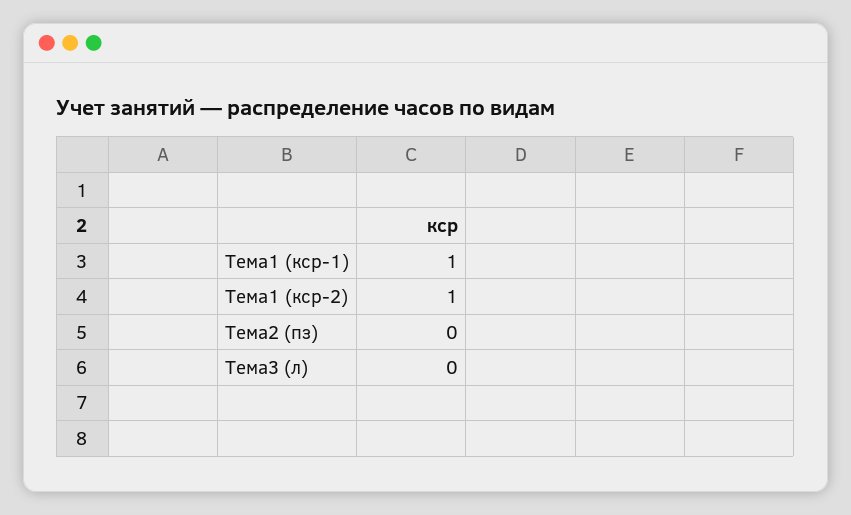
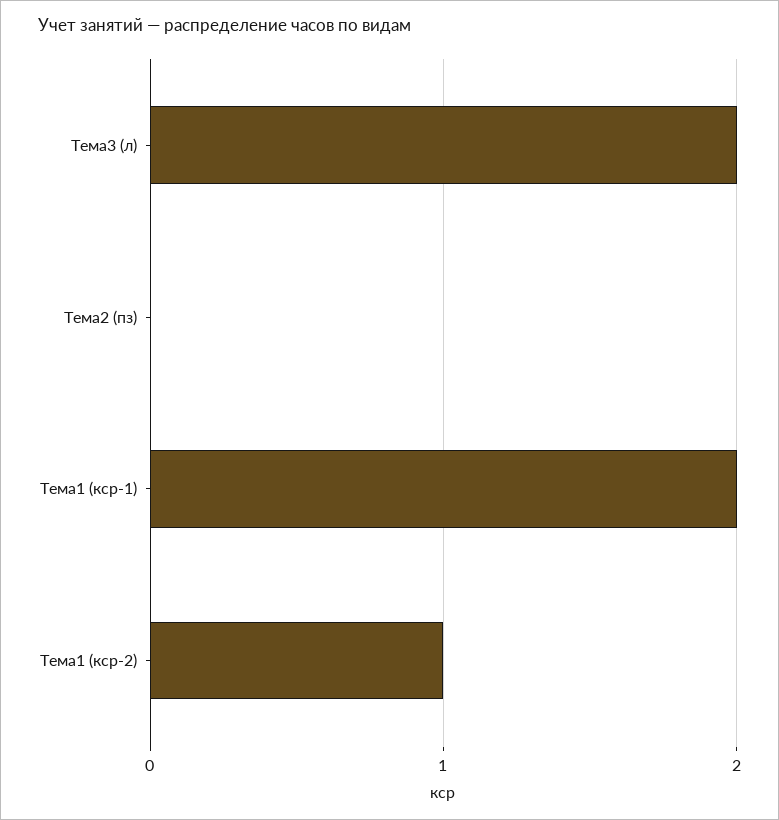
Тема1 (кср-1): 1 -> 2
Тема3 (л): 0 -> 2

